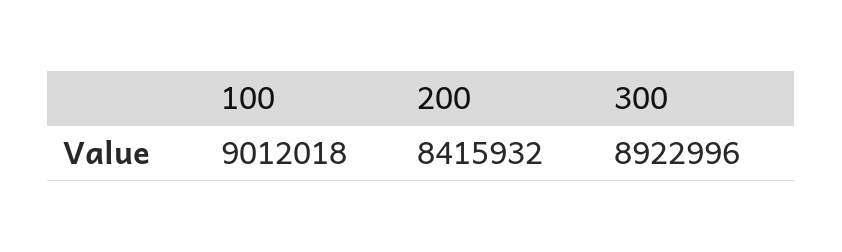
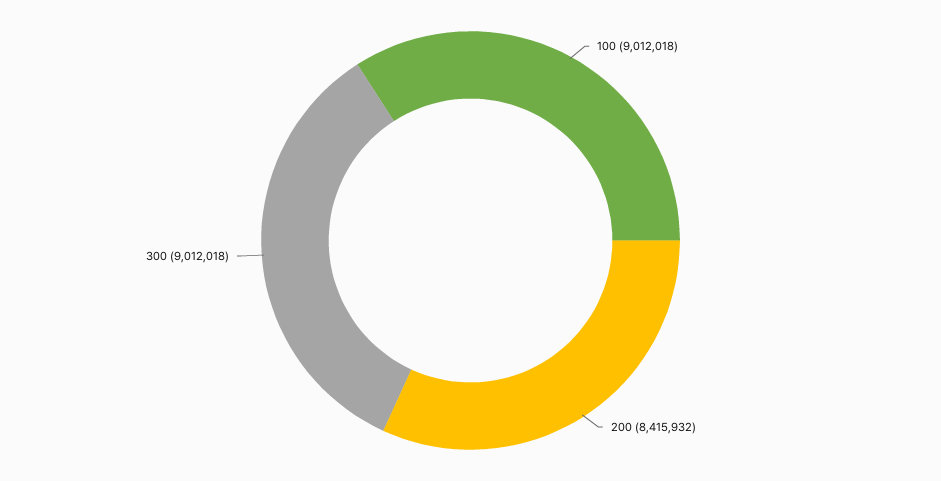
300: 8922996 -> 9012018

